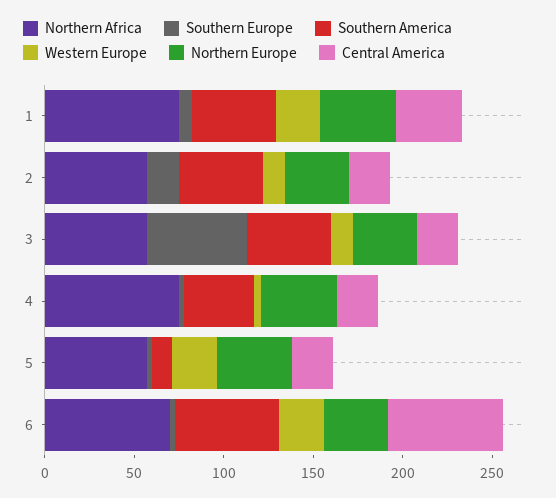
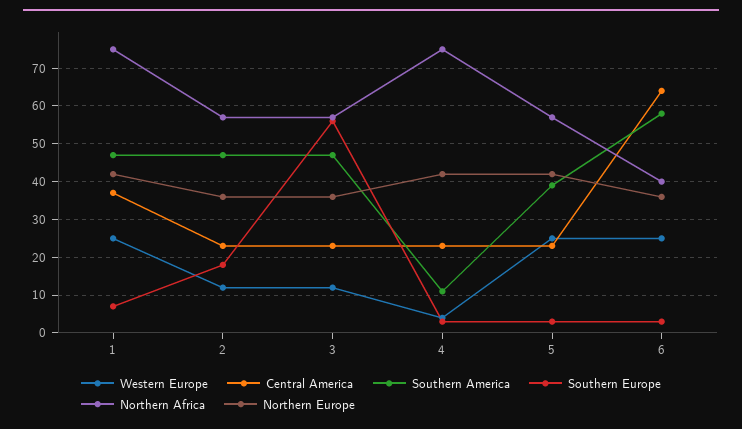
Southern America, 4: 40 -> 10
Southern America, 5: 10 -> 40
Northern Africa, 6: 70 -> 40

